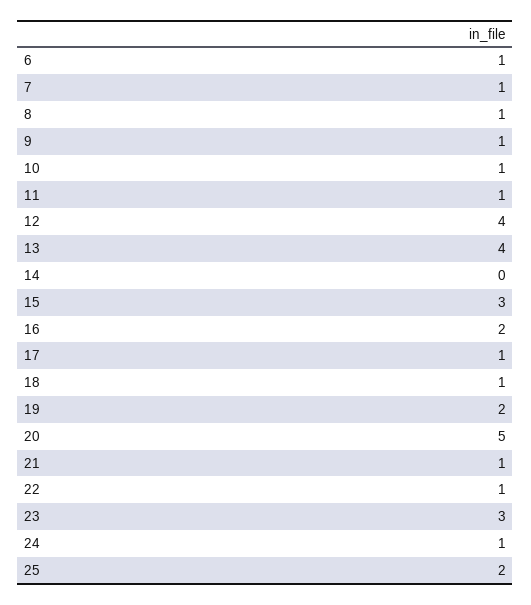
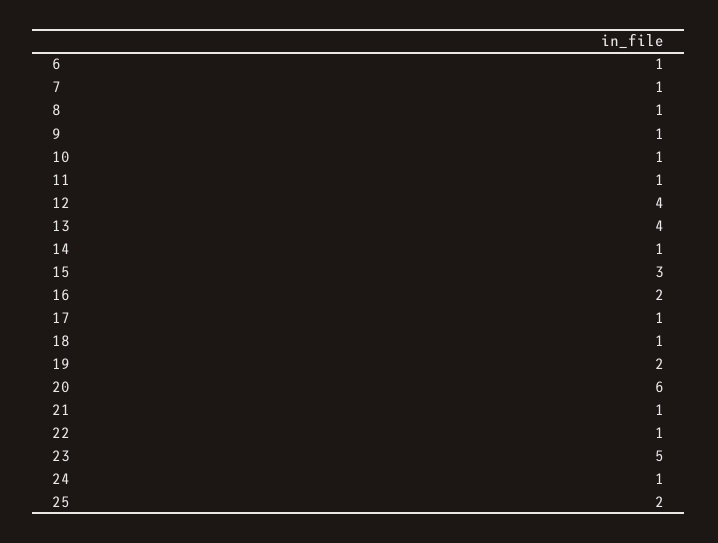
14: 0 -> 1
20: 5 -> 6
23: 3 -> 5

